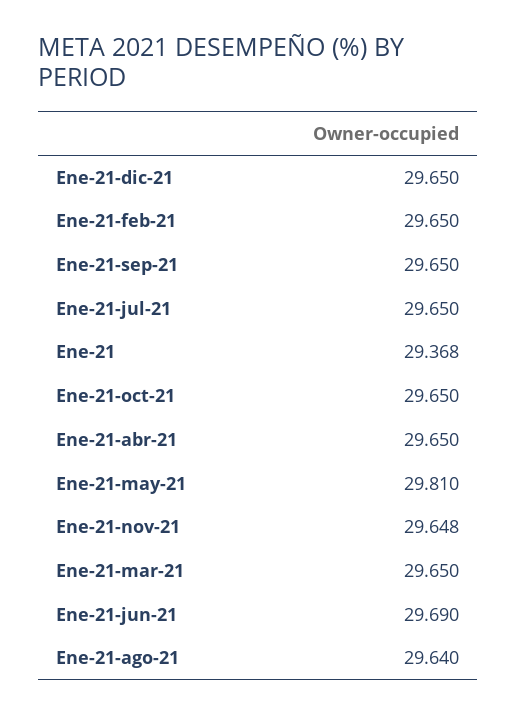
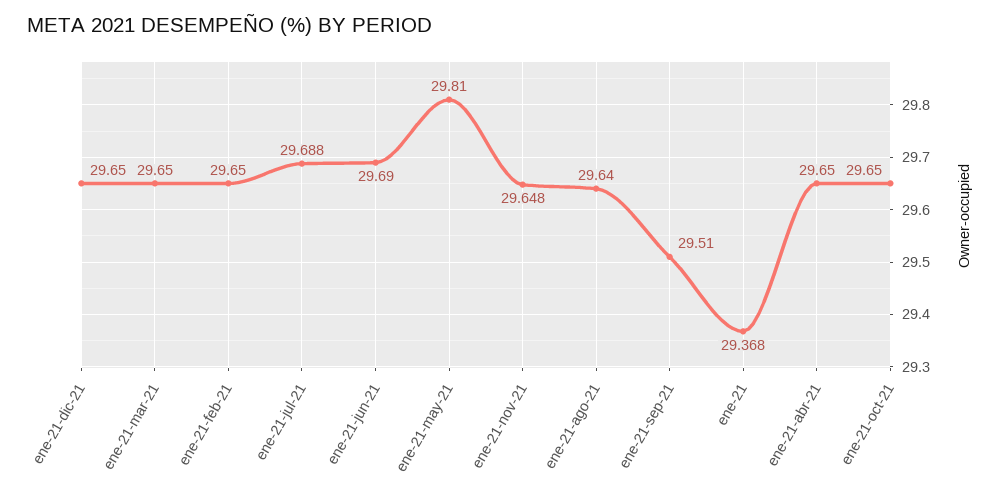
Ene-21-sep-21: 29.65 -> 29.51
Ene-21-jul-21: 29.65 -> 29.688

